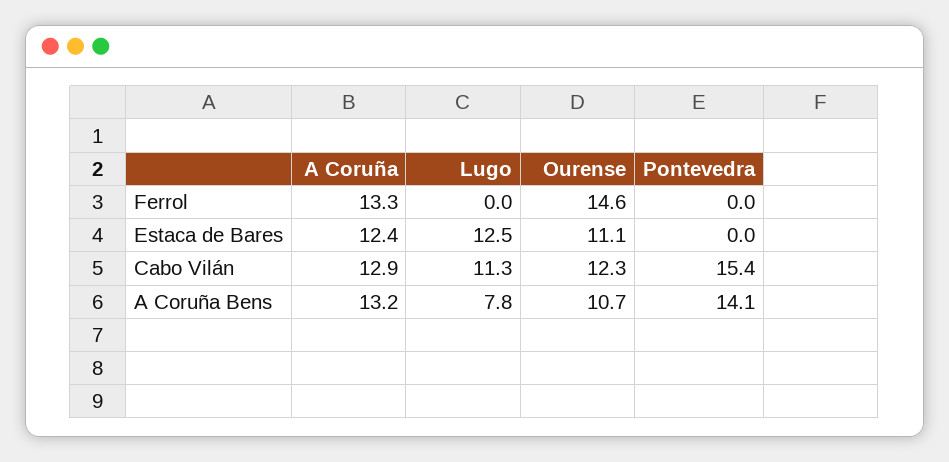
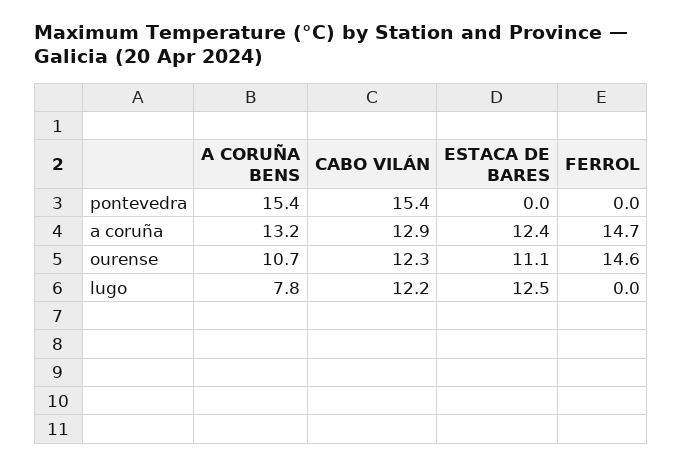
A Coruña, Ferrol: 13.3 -> 14.7
Lugo, Cabo Vilán: 11.3 -> 12.2
Pontevedra, A Coruña Bens: 14.1 -> 15.4

